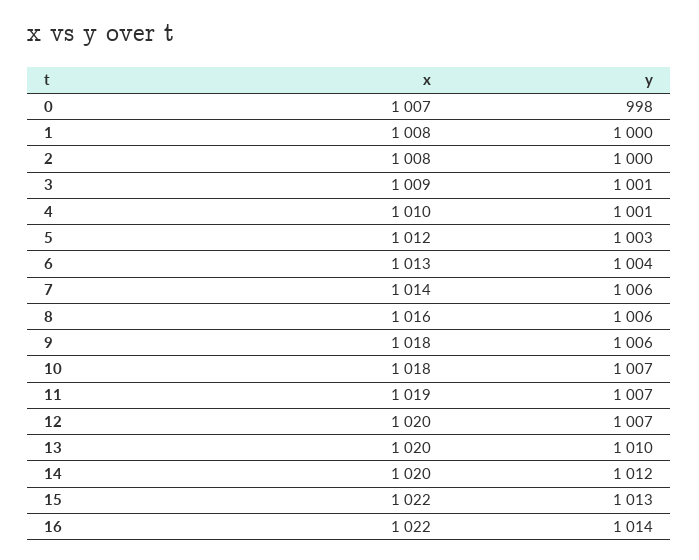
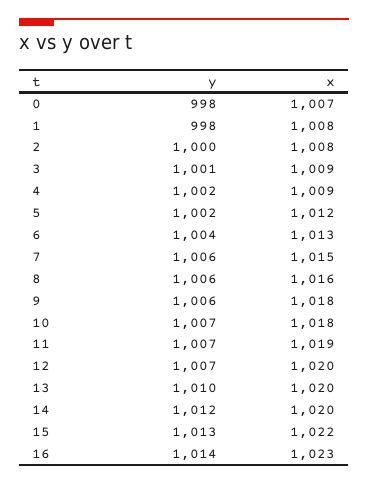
y, 1: 1000 -> 998
x, 4: 1010 -> 1009
y, 4: 1001 -> 1002
y, 5: 1003 -> 1002
x, 7: 1014 -> 1015
x, 16: 1022 -> 1023

